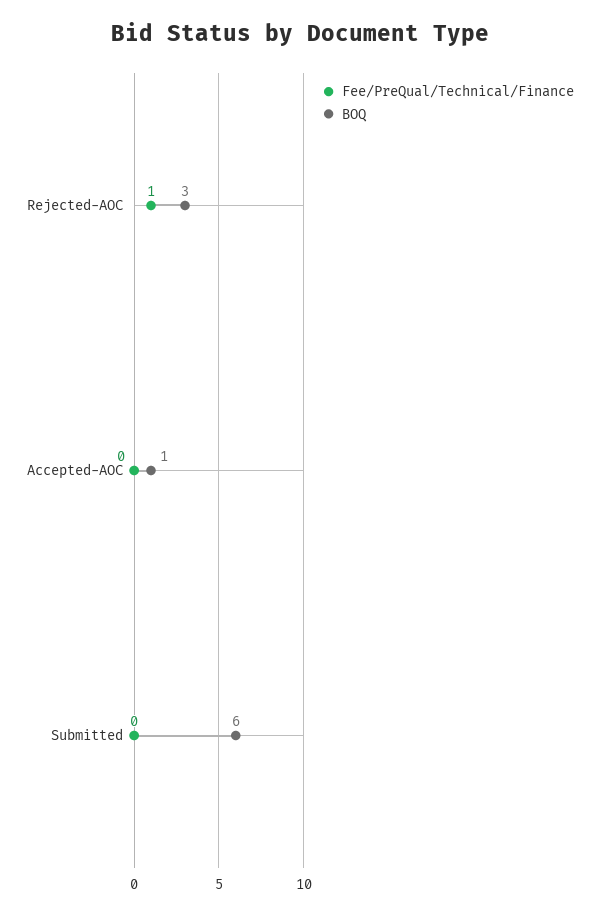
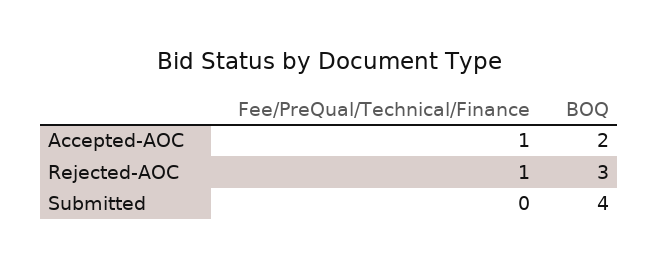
Fee/PreQual/Technical/Finance, Accepted-AOC: 0 -> 1
BOQ, Accepted-AOC: 1 -> 2
BOQ, Submitted: 6 -> 4

